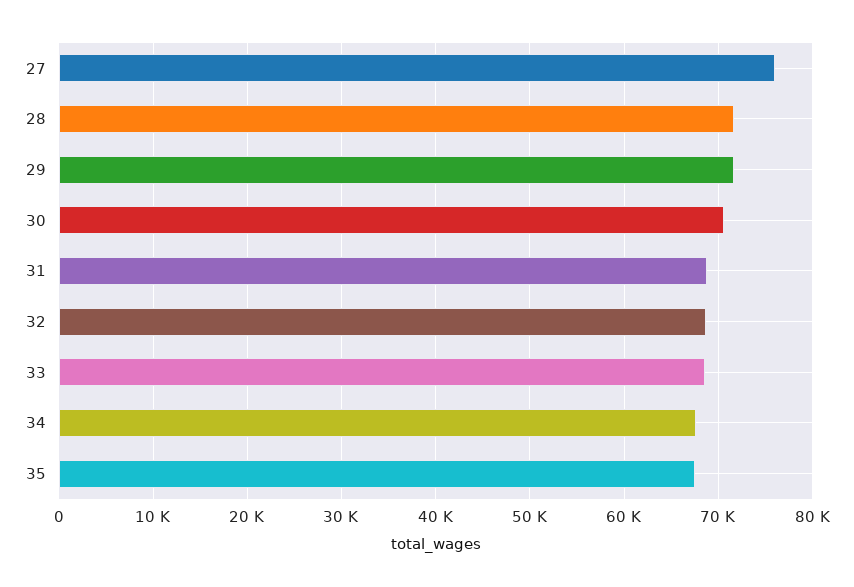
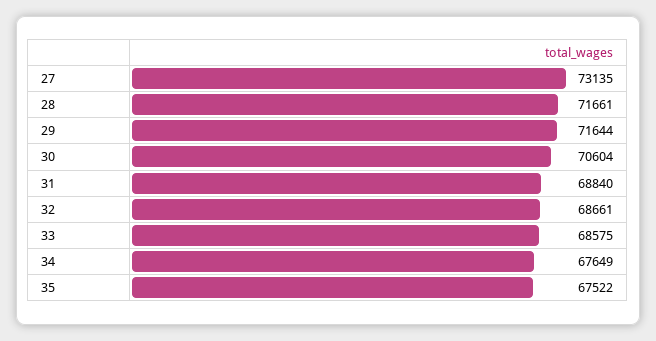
27: 76000 -> 73135

